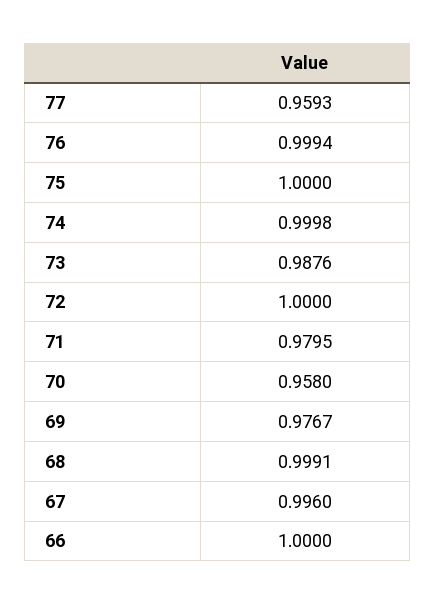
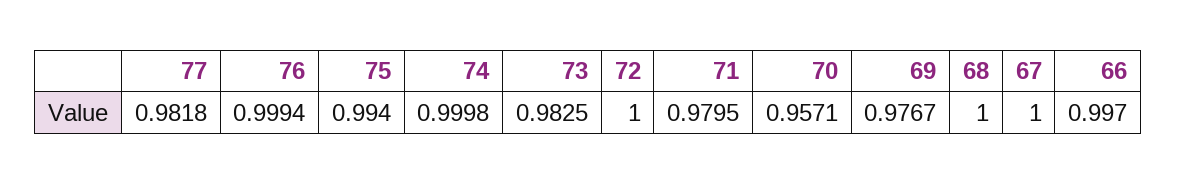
77: 0.9593 -> 0.9818
75: 1 -> 0.994
73: 0.9876 -> 0.9825
70: 0.958 -> 0.9571
68: 0.9991 -> 1
67: 0.996 -> 1
66: 1 -> 0.997

